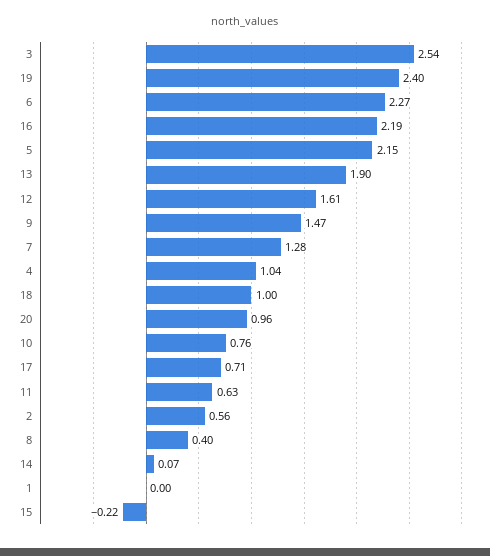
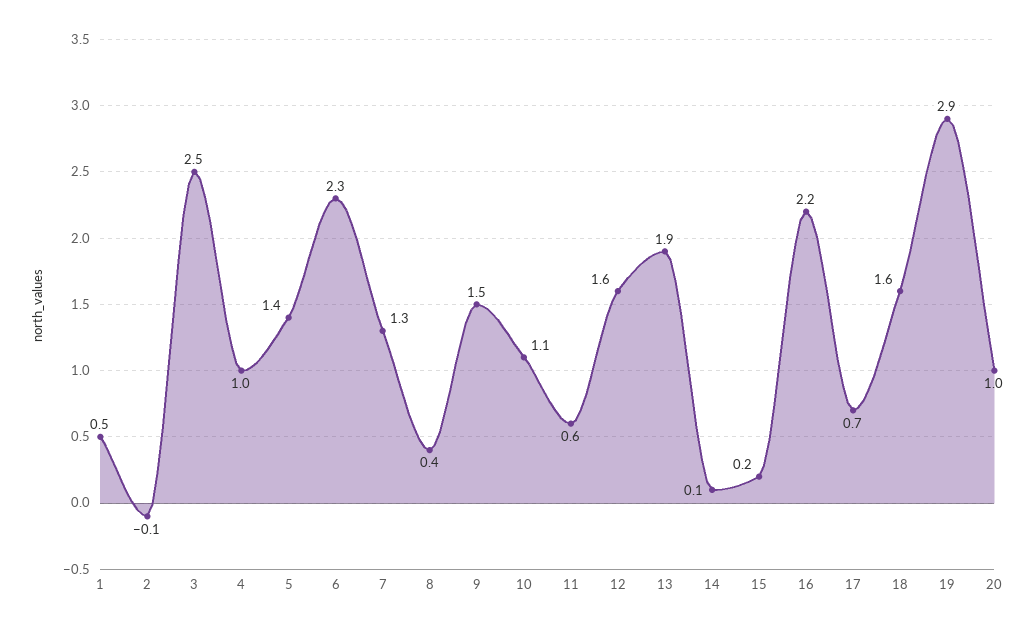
19: 2.4 -> 2.9
5: 2.15 -> 1.4
18: 1 -> 1.6
10: 0.76 -> 1.1
2: 0.56 -> -0.1
1: 0 -> 0.5
15: -0.22 -> 0.2

